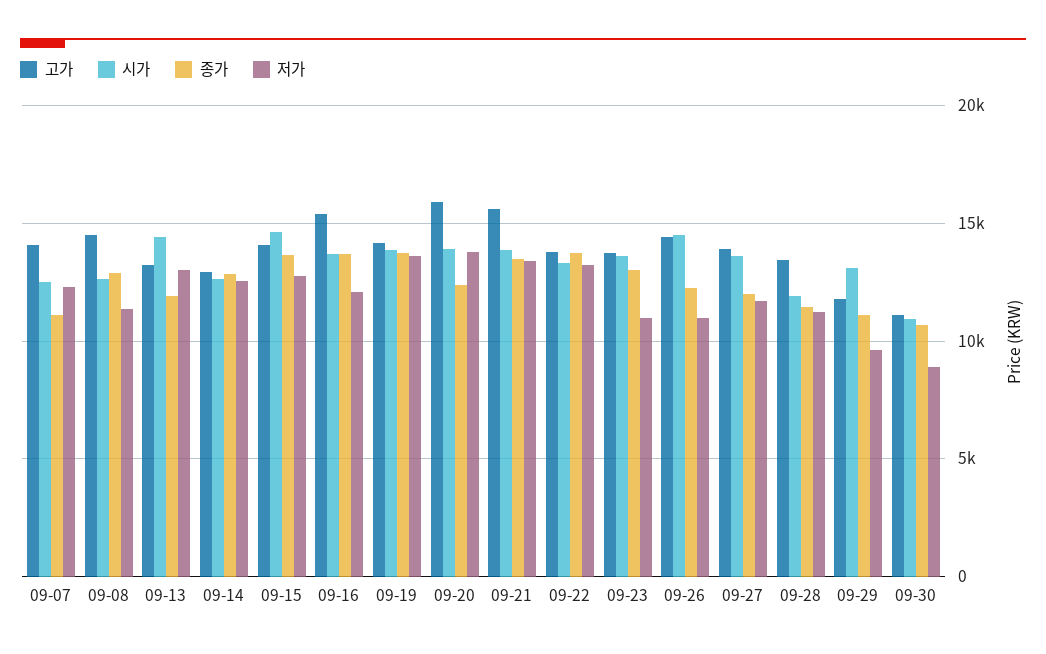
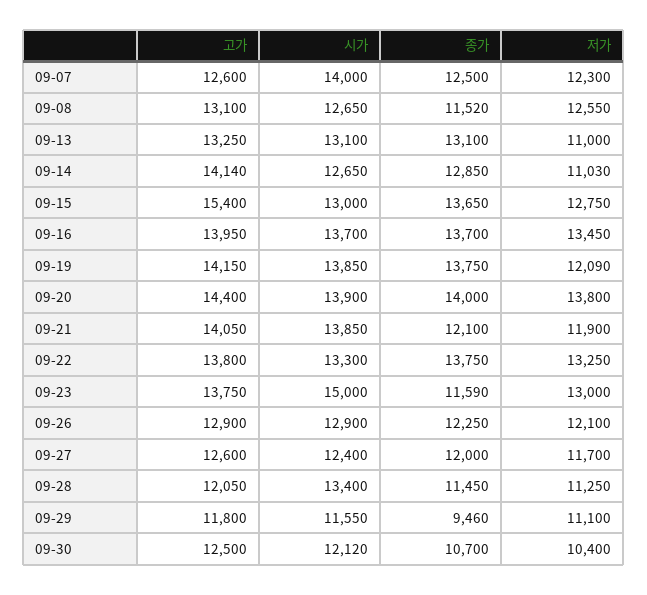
고가, 09-07: 14000 -> 12600
시가, 09-07: 12500 -> 14000
종가, 09-07: 11000 -> 12500
고가, 09-08: 14500 -> 13100
종가, 09-08: 13000 -> 11520
저가, 09-08: 11500 -> 12550
시가, 09-13: 14500 -> 13100
종가, 09-13: 12000 -> 13100
저가, 09-13: 13000 -> 11000
고가, 09-14: 13000 -> 14140
저가, 09-14: 12500 -> 11030
고가, 09-15: 14000 -> 15400
시가, 09-15: 14500 -> 13000
고가, 09-16: 15500 -> 13950
저가, 09-16: 12000 -> 13450
저가, 09-19: 13500 -> 12090
고가, 09-20: 16000 -> 14400
종가, 09-20: 12500 -> 14000
고가, 09-21: 15500 -> 14050
종가, 09-21: 13500 -> 12100
저가, 09-21: 13500 -> 11900
시가, 09-23: 13500 -> 15000
종가, 09-23: 13000 -> 11590
저가, 09-23: 11000 -> 13000
고가, 09-26: 14500 -> 12900
시가, 09-26: 14500 -> 12900
저가, 09-26: 11000 -> 12100
고가, 09-27: 14000 -> 12600
시가, 09-27: 13500 -> 12400
고가, 09-28: 13500 -> 12050
시가, 09-28: 12000 -> 13400
시가, 09-29: 13000 -> 11550
종가, 09-29: 11000 -> 9460
저가, 09-29: 9500 -> 11100
고가, 09-30: 11000 -> 12500
시가, 09-30: 11000 -> 12120
저가, 09-30: 9000 -> 10400

